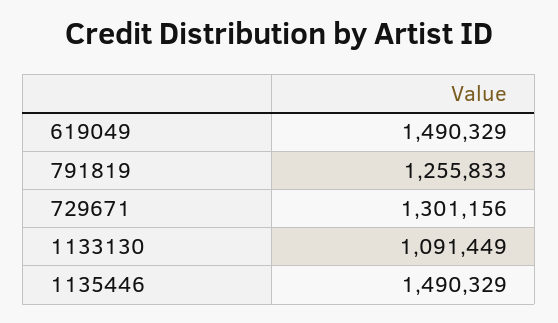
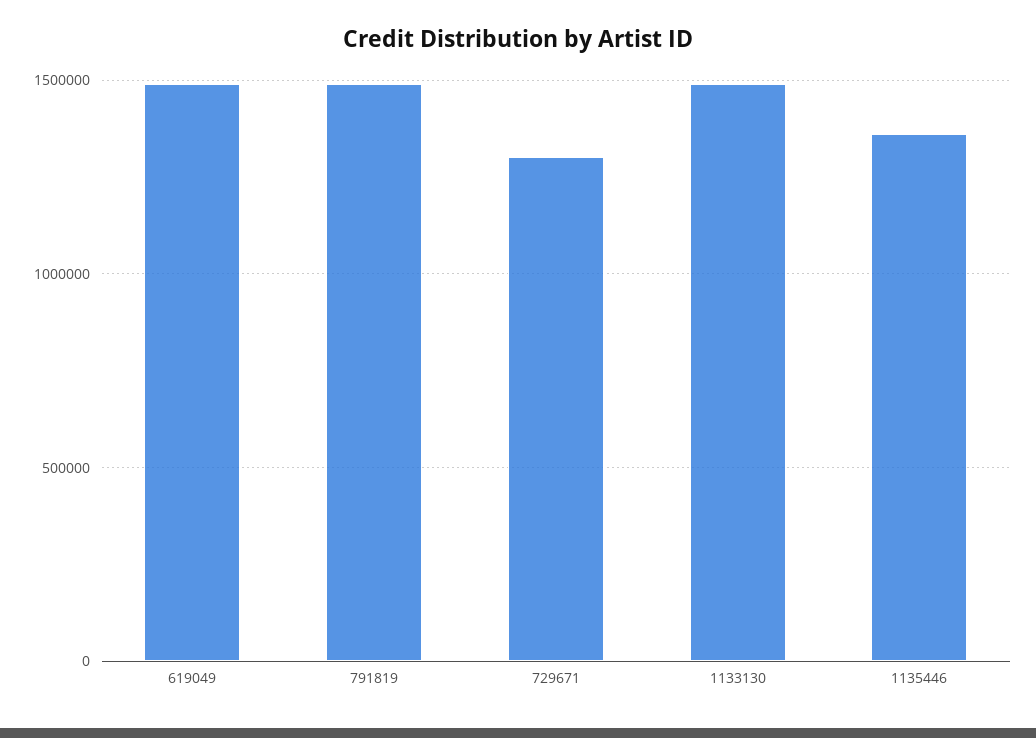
791819: 1255833 -> 1500000
1133130: 1091449 -> 1500000
1135446: 1490329 -> 1350000

